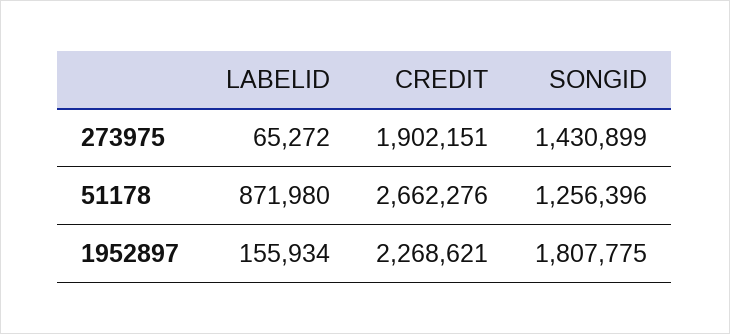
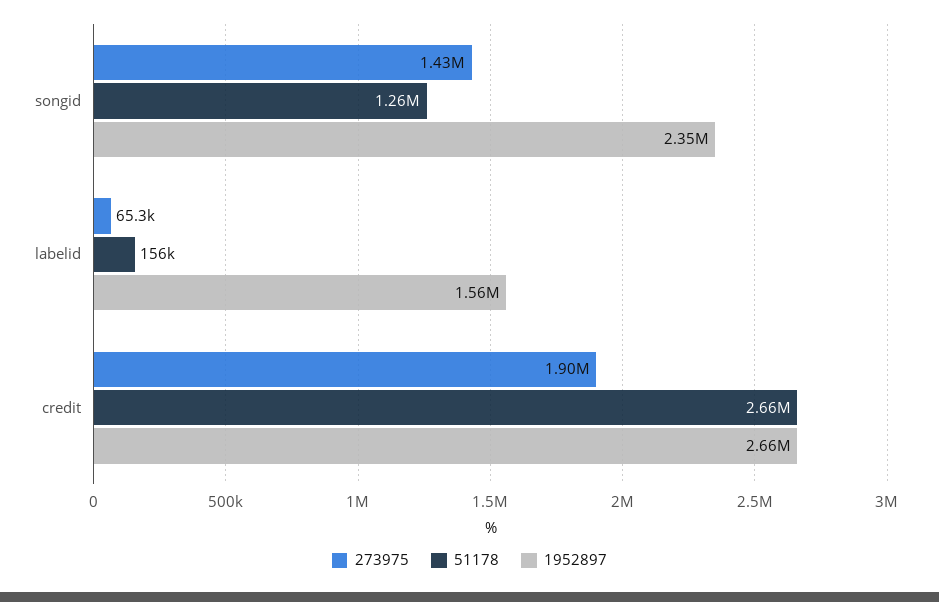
51178, LABELID: 871980 -> 156000
1952897, LABELID: 155934 -> 1560000
1952897, CREDIT: 2268621 -> 2660000
1952897, SONGID: 1807775 -> 2350000

